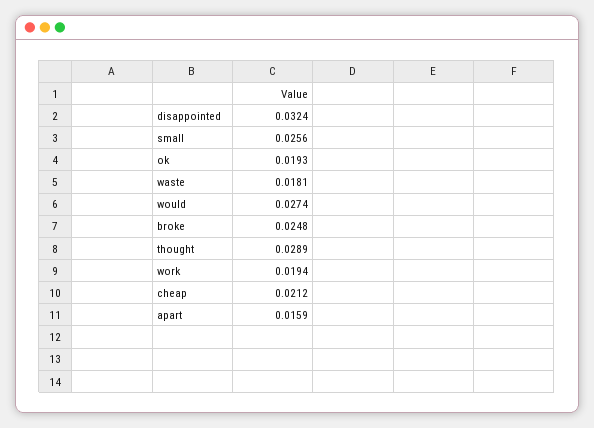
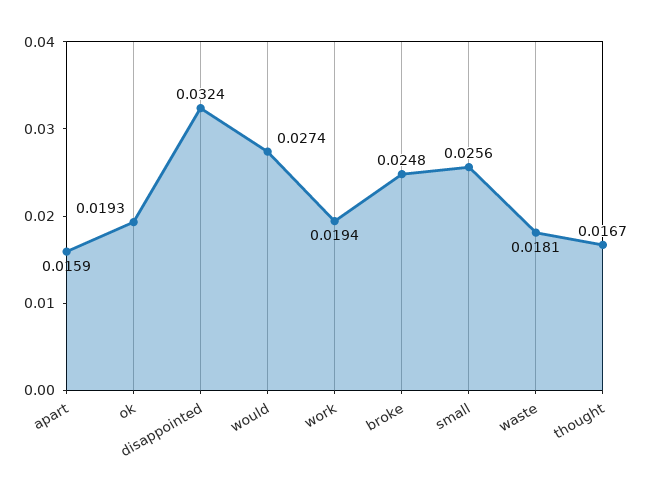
thought: 0.0289 -> 0.0167
cheap: 0.0212 -> none

